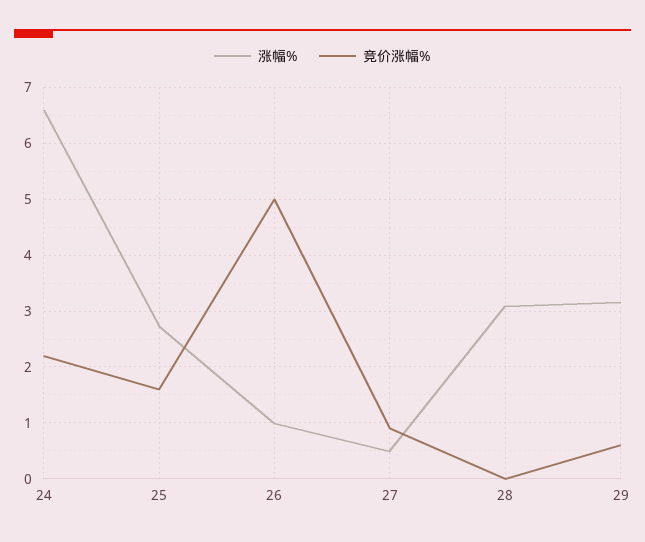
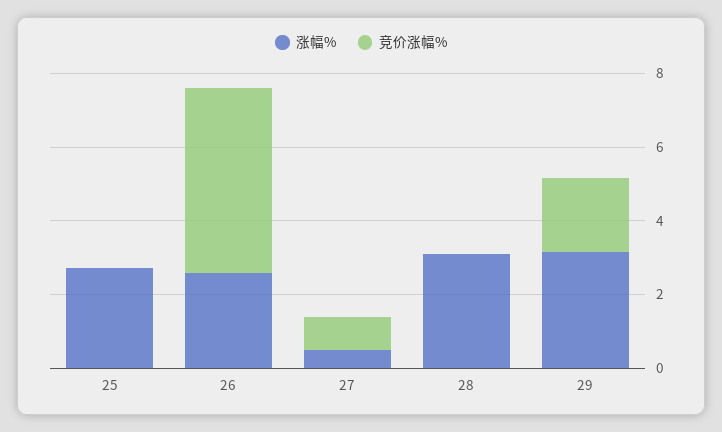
涨幅%, 24: 6.6 -> none
竞价涨幅%, 24: 2.2 -> none
竞价涨幅%, 25: 1.6 -> 0
涨幅%, 26: 1 -> 2.5
竞价涨幅%, 29: 0.6 -> 2

